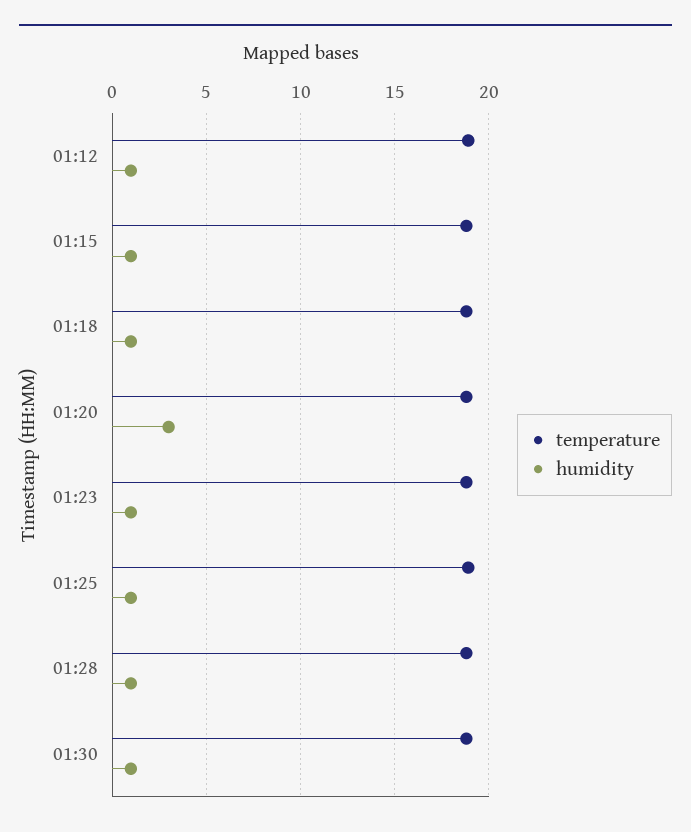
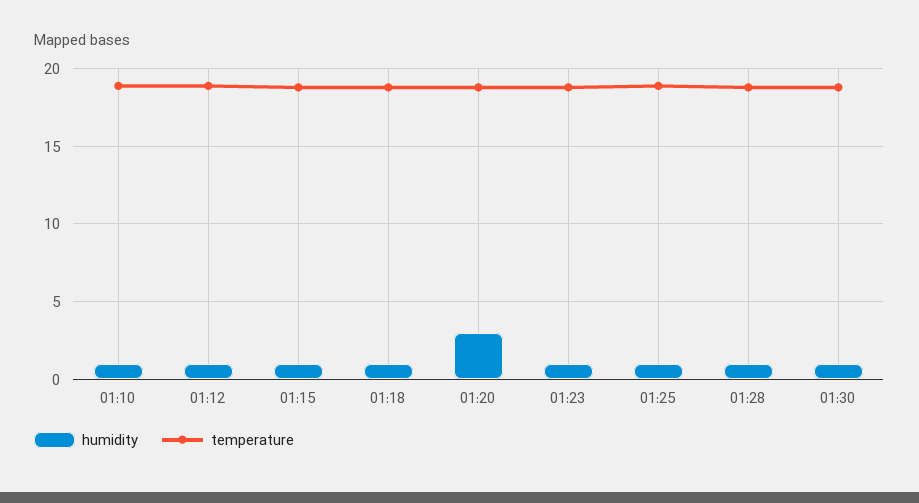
humidity, 01:10: none -> 1
temperature, 01:10: none -> 19

